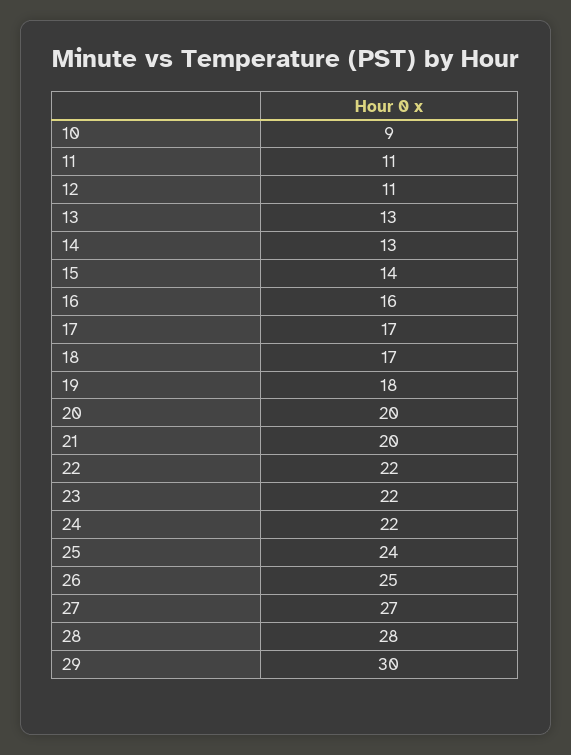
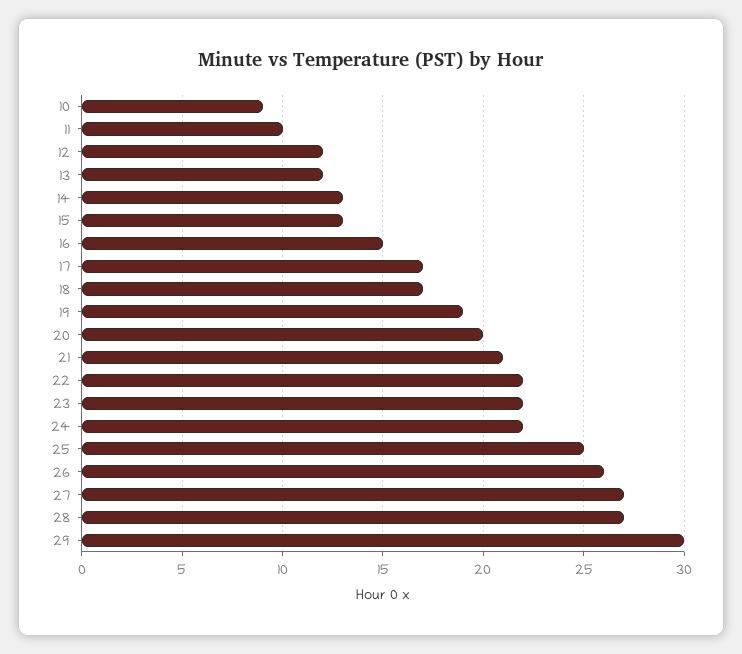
11: 11 -> 10
12: 11 -> 12
13: 13 -> 12
15: 14 -> 13
16: 16 -> 15
19: 18 -> 19
21: 20 -> 21
25: 24 -> 25
26: 25 -> 26
28: 28 -> 27

